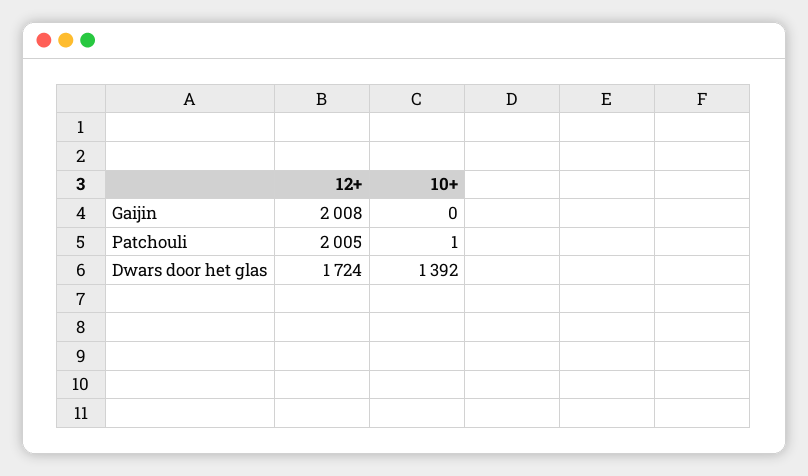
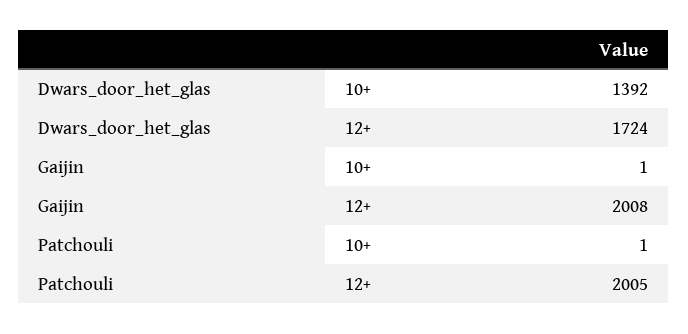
10+, Gaijin: 0 -> 1

